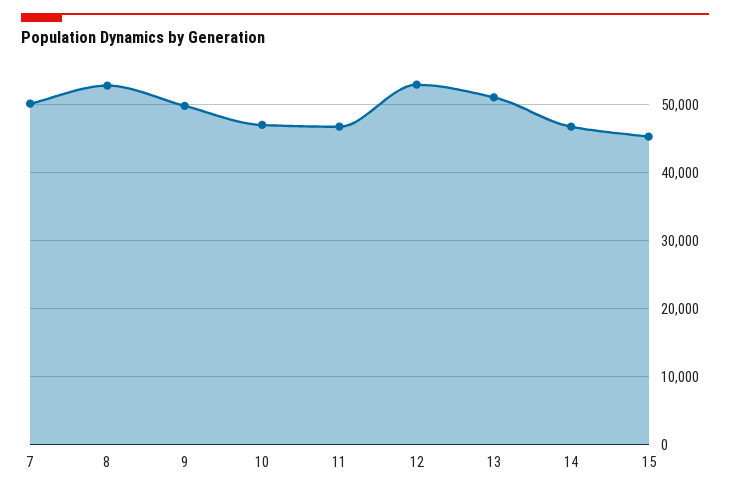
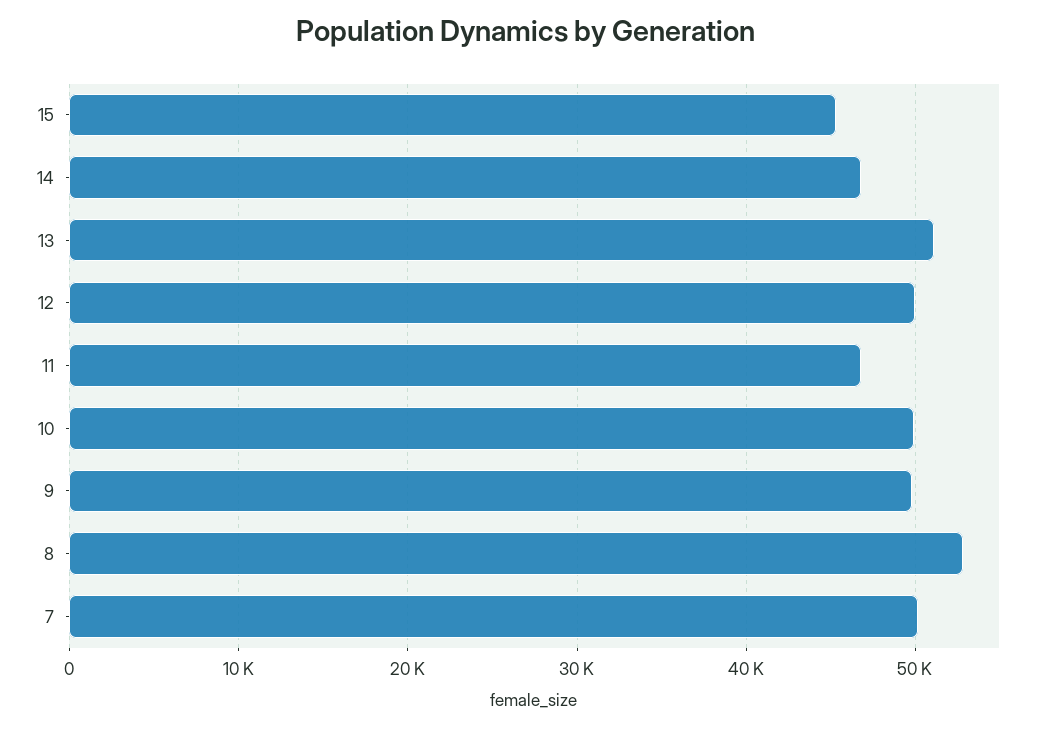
10: 47000 -> 50000
12: 53000 -> 50000

